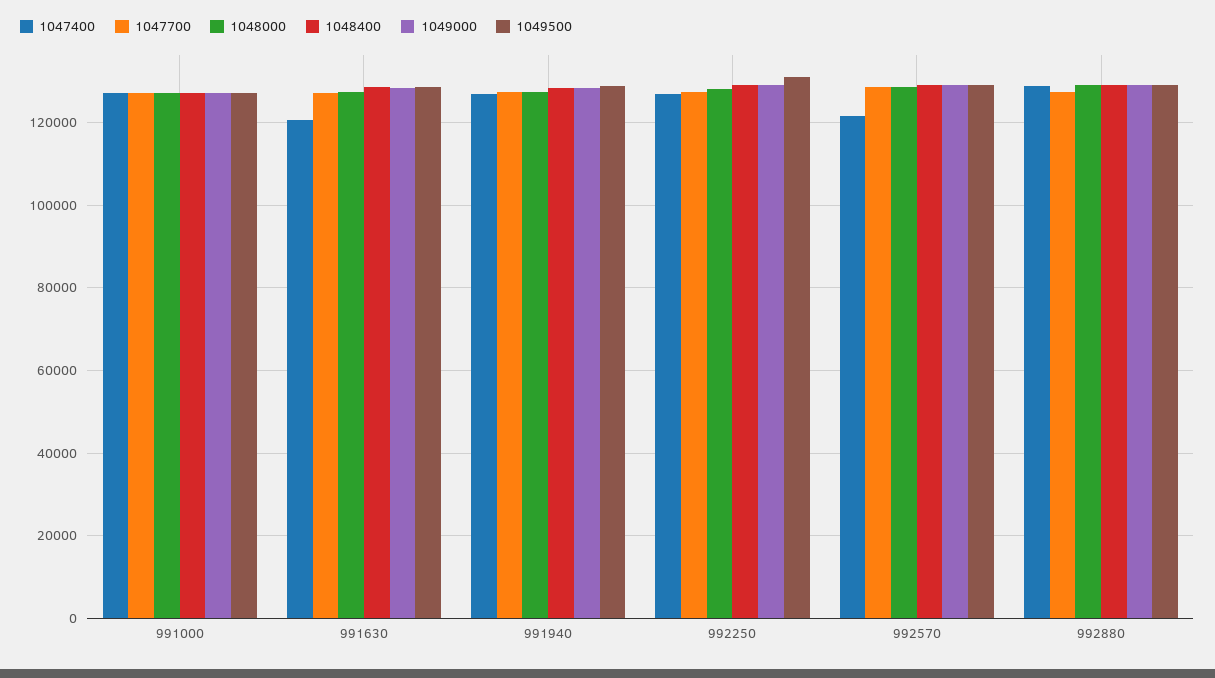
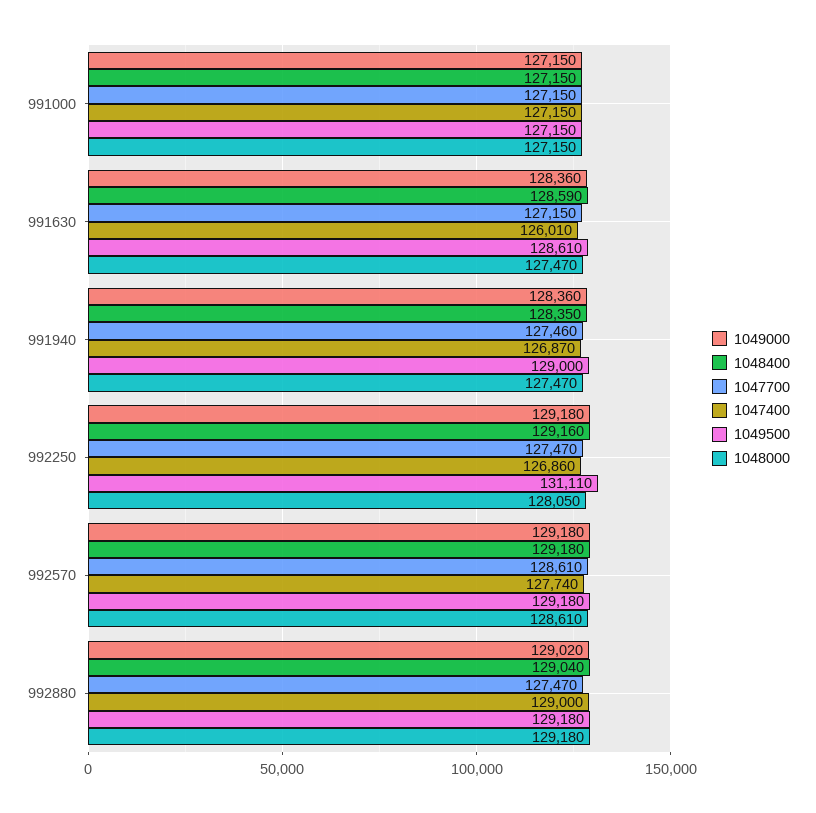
1047400, 991630: 120000 -> 126010
1047400, 992570: 122000 -> 127740

